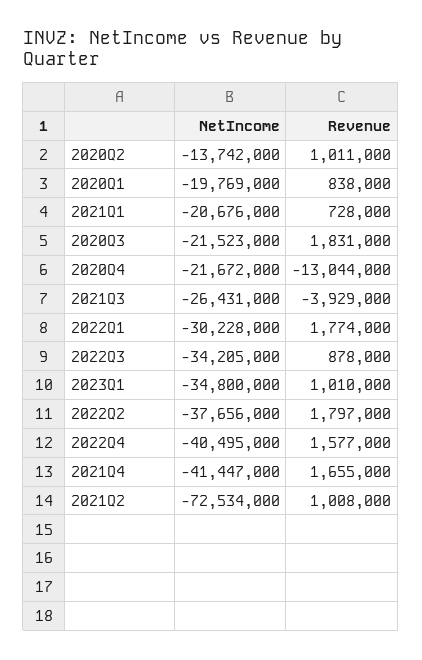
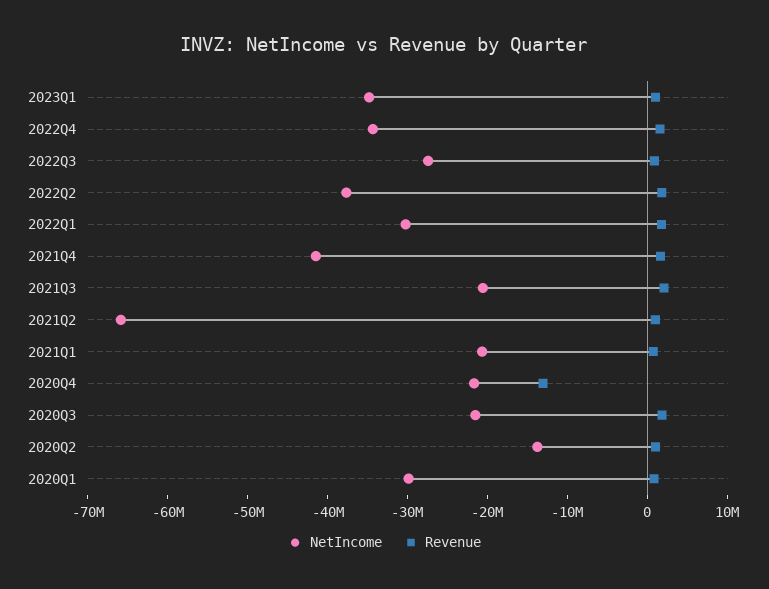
NetIncome, 2020Q1: -19769000 -> -30000000
NetIncome, 2021Q3: -26431000 -> -20000000
Revenue, 2021Q3: -3929000 -> 2000000
NetIncome, 2022Q3: -34205000 -> -28000000
NetIncome, 2022Q4: -40495000 -> -34000000
NetIncome, 2021Q2: -72534000 -> -66000000

